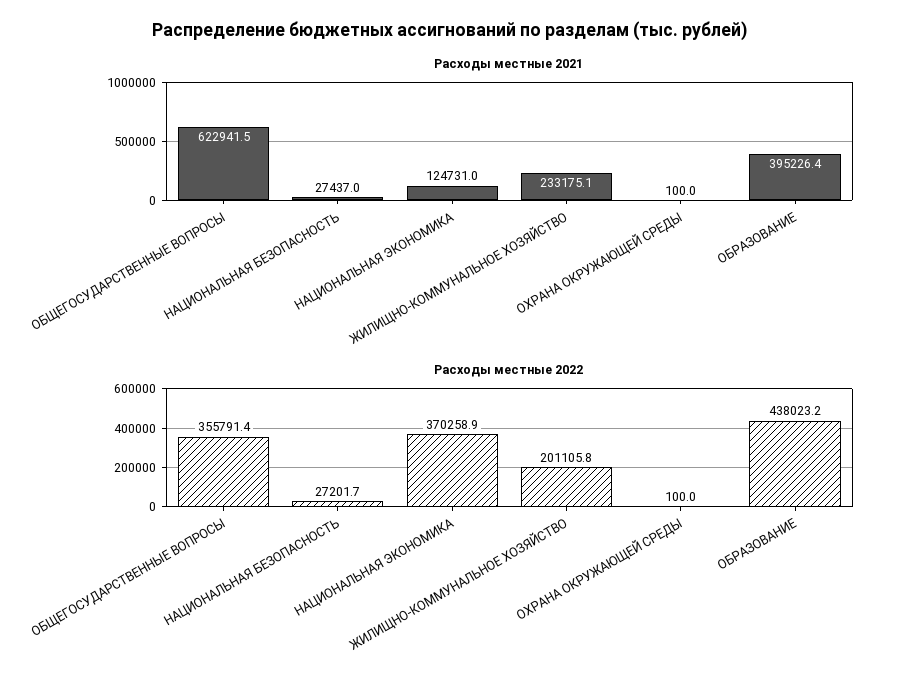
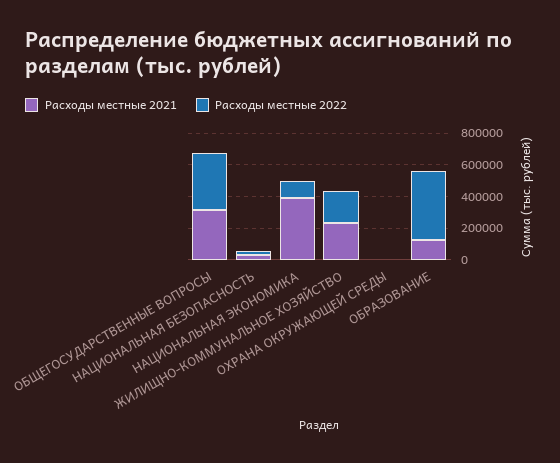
Расходы местные 2021, ОБЩЕГОСУДАРСТВЕННЫЕ ВОПРОСЫ: 622941.5 -> 300000
Расходы местные 2021, НАЦИОНАЛЬНАЯ ЭКОНОМИКА: 124731 -> 400000
Расходы местные 2021, ОБРАЗОВАНИЕ: 395226.4 -> 100000
Расходы местные 2022, НАЦИОНАЛЬНАЯ ЭКОНОМИКА: 370258.9 -> 100000

